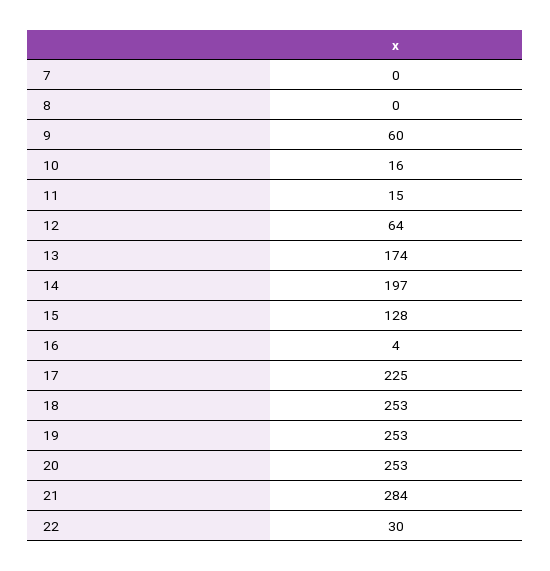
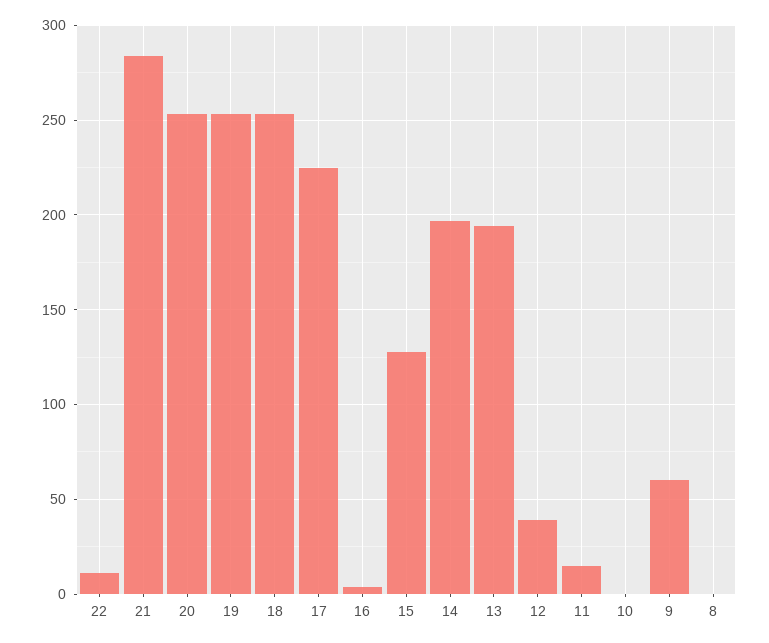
7: 0 -> none
10: 16 -> 0
12: 64 -> 40
13: 174 -> 195
22: 30 -> 10

